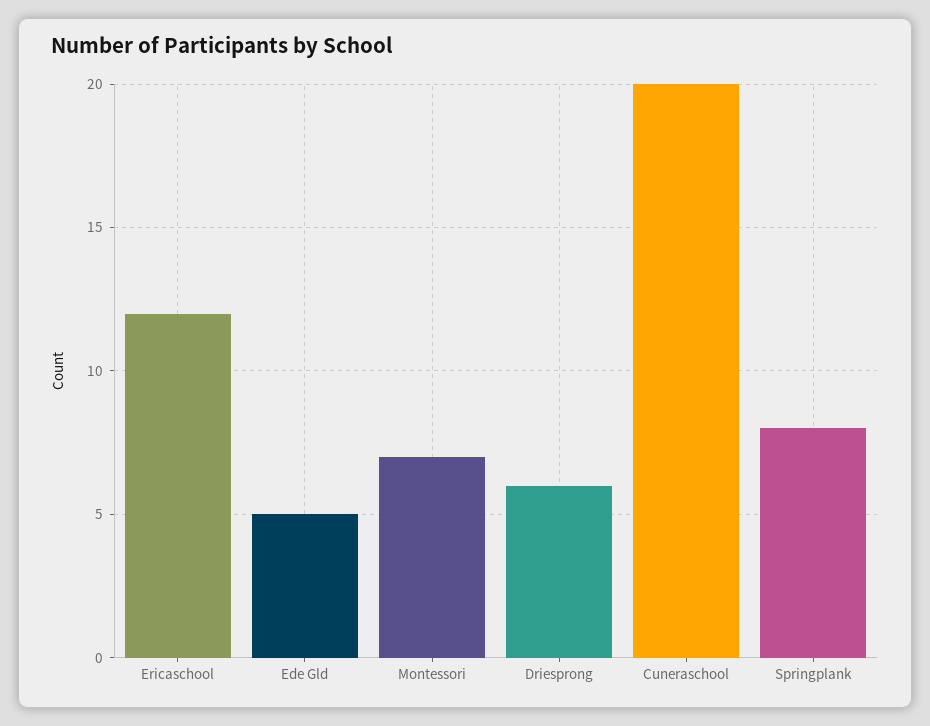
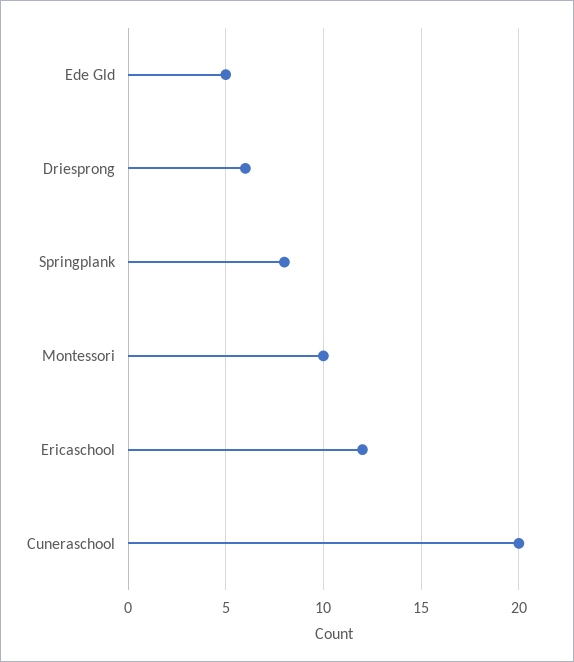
Montessori: 7 -> 10

